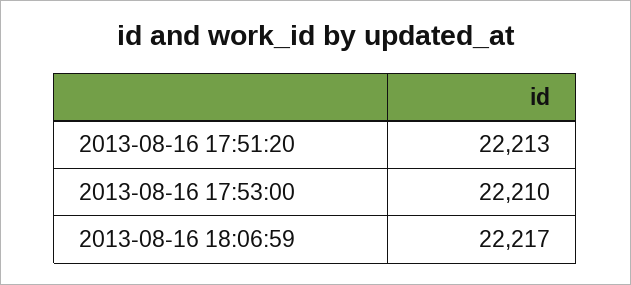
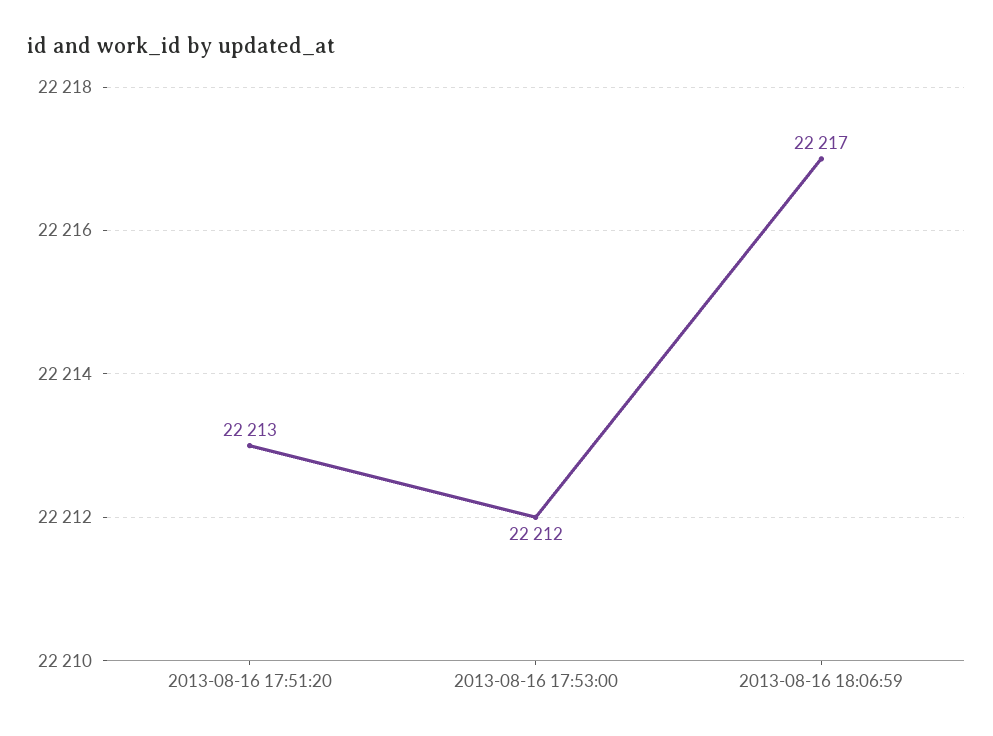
2013-08-16 17:53:00: 22210 -> 22212

